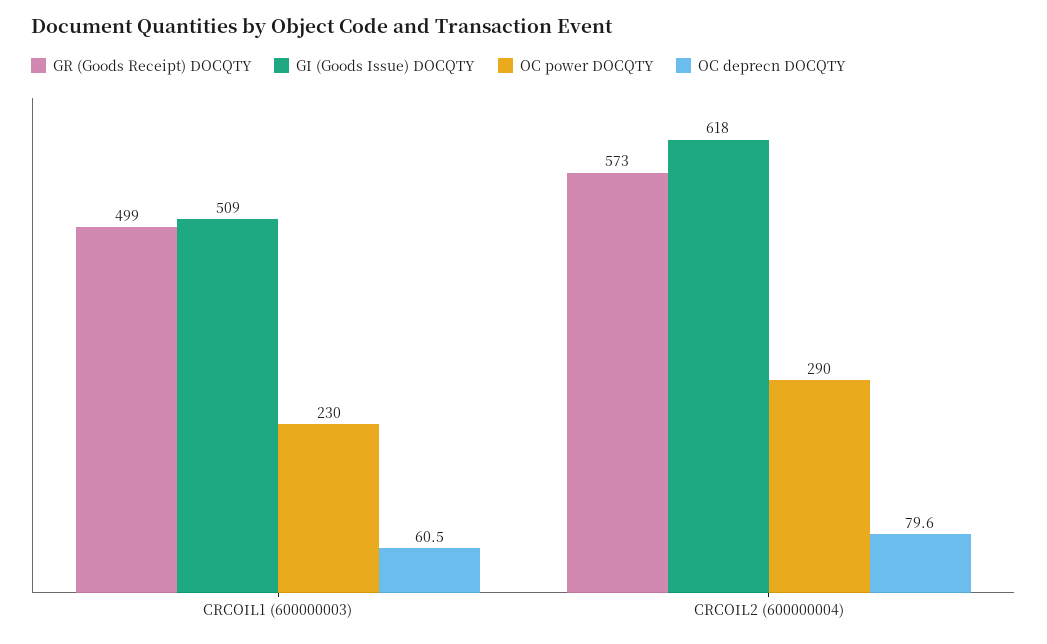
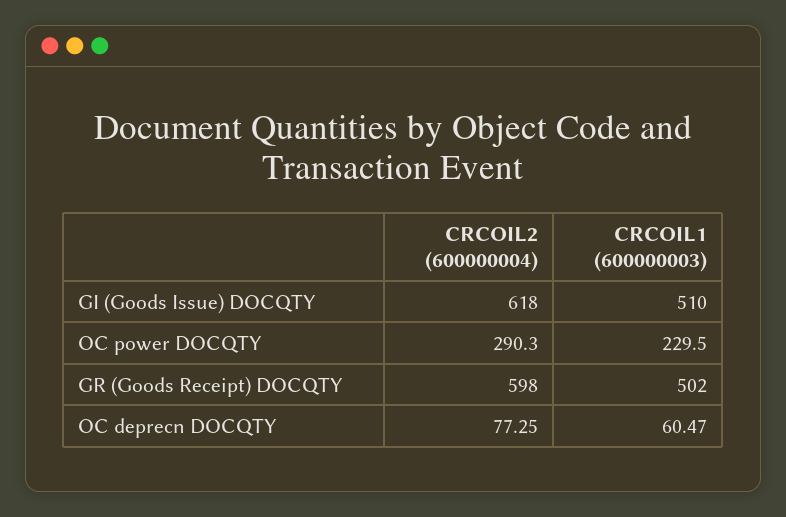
GR (Goods Receipt) DOCQTY, CRCOIL1 (600000003): 499 -> 502
GI (Goods Issue) DOCQTY, CRCOIL1 (600000003): 509 -> 510
GR (Goods Receipt) DOCQTY, CRCOIL2 (600000004): 573 -> 598
OC deprecn DOCQTY, CRCOIL2 (600000004): 79.6 -> 77.25

